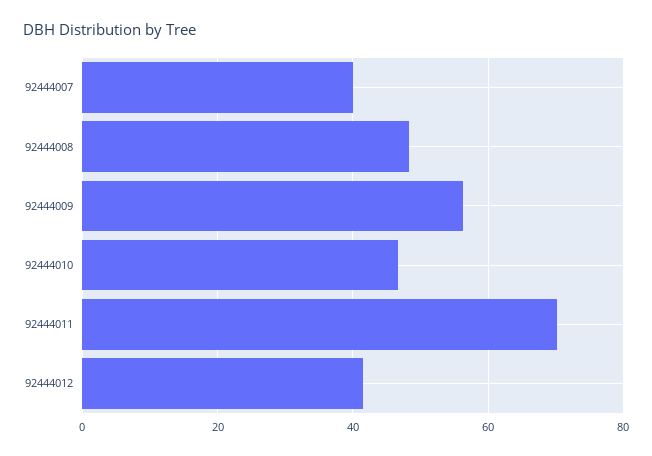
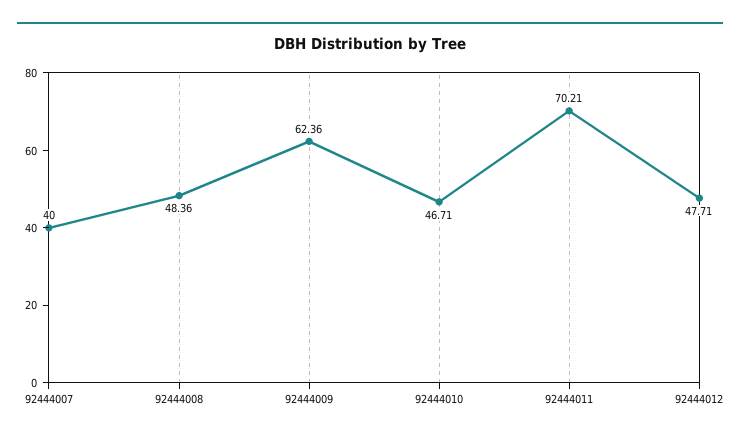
92444009: 56 -> 62.36
92444012: 42 -> 47.71

